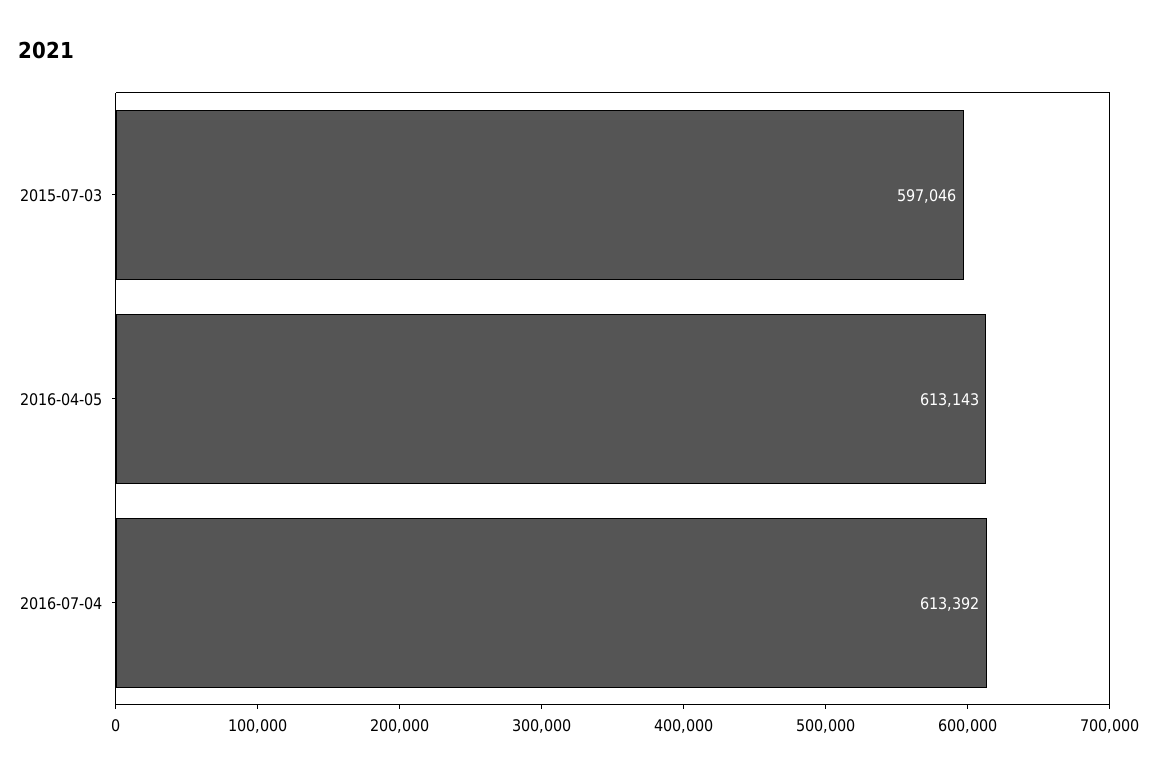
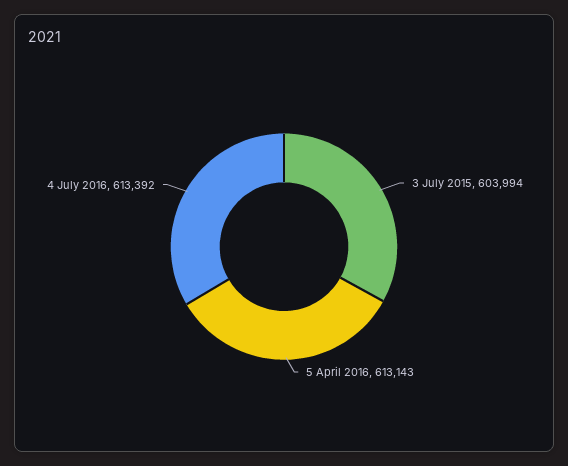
2015-07-03: 597046 -> 603994

